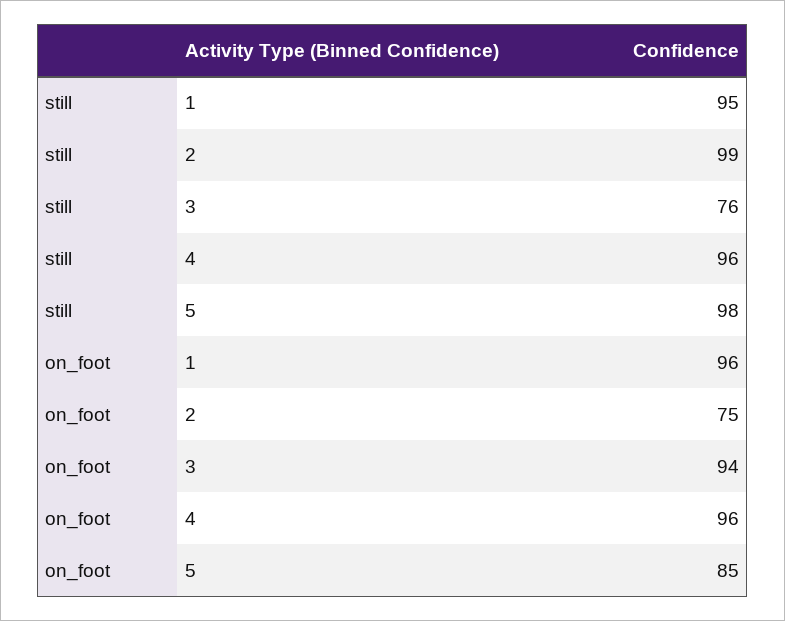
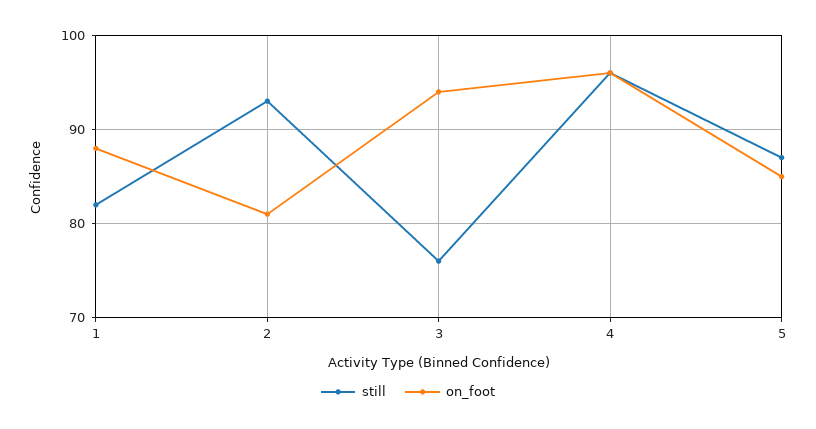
still, 1: 95 -> 82
still, 2: 99 -> 93
still, 5: 98 -> 87
on_foot, 1: 96 -> 88
on_foot, 2: 75 -> 81

